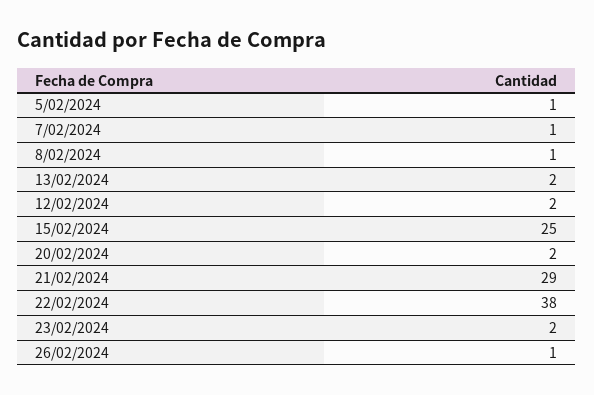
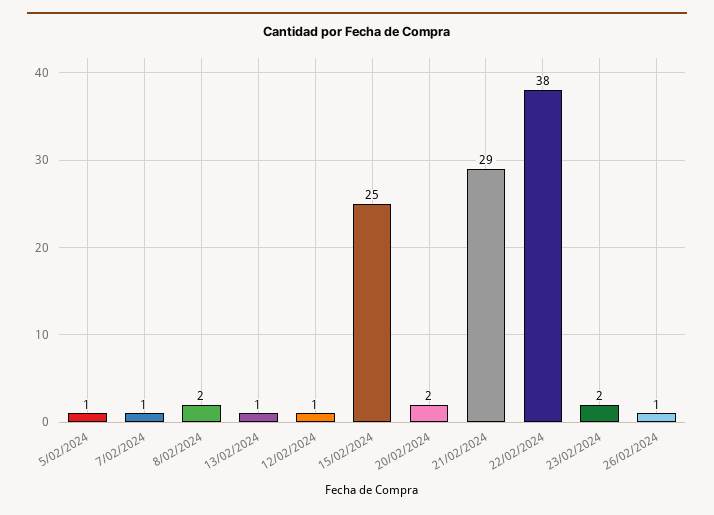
8/02/2024: 1 -> 2
13/02/2024: 2 -> 1
12/02/2024: 2 -> 1

